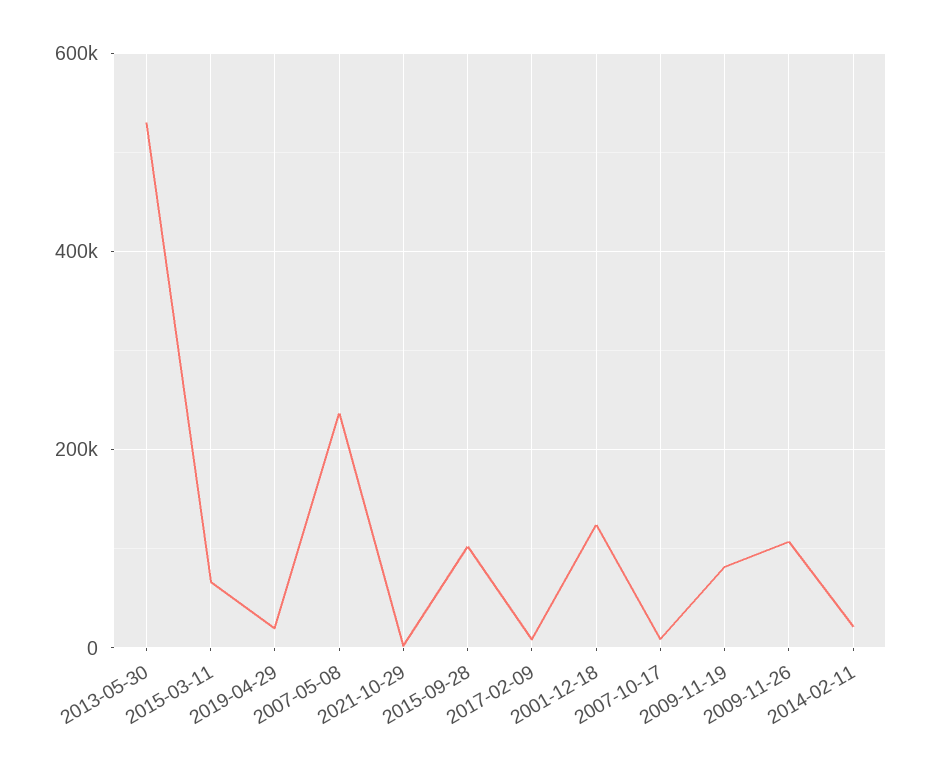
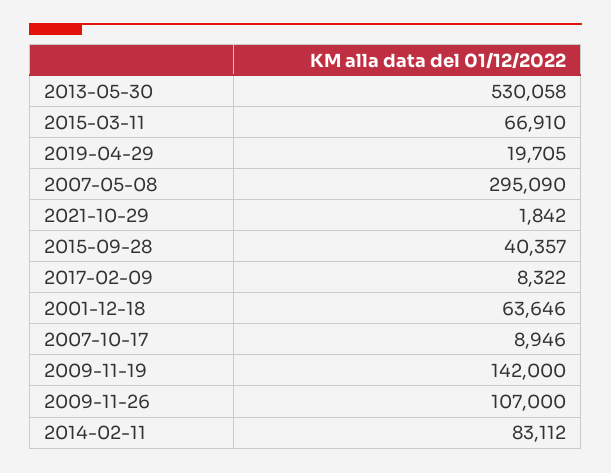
2007-05-08: 240000 -> 295090
2015-09-28: 100000 -> 40357
2001-12-18: 120000 -> 63646
2009-11-19: 80000 -> 142000
2014-02-11: 20000 -> 83112

